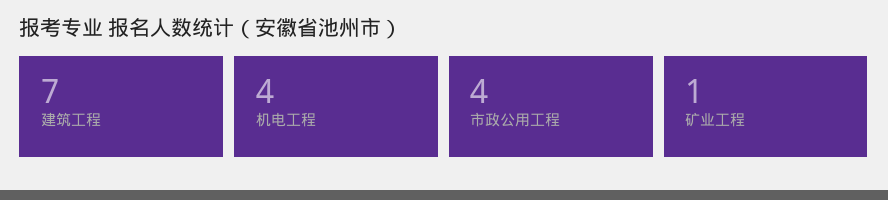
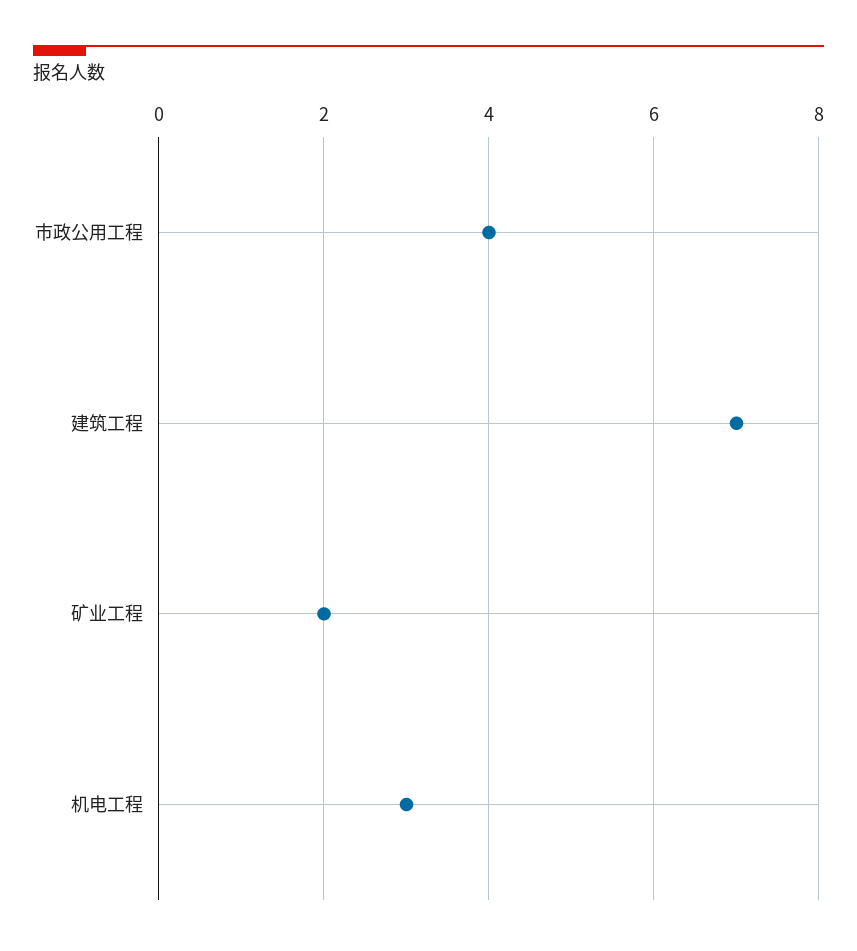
机电工程: 4 -> 3
矿业工程: 1 -> 2

